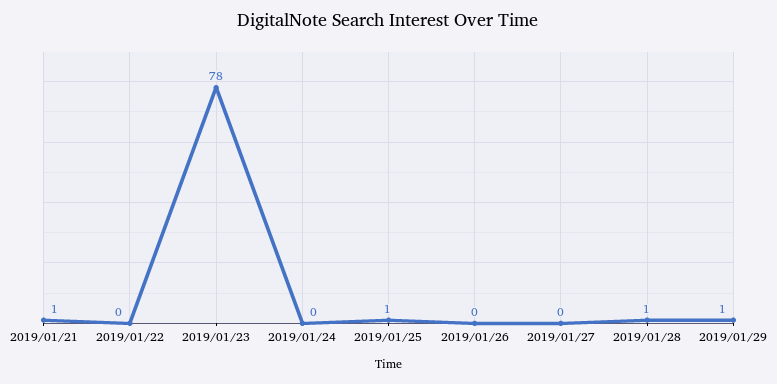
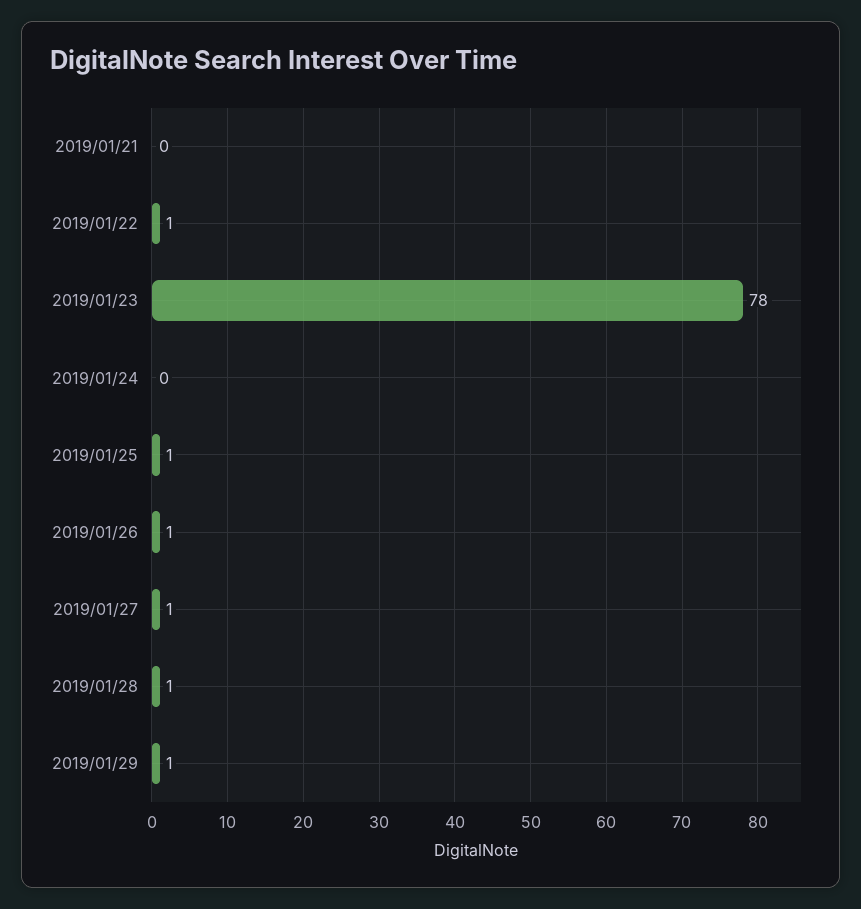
2019/01/21: 1 -> 0
2019/01/22: 0 -> 1
2019/01/26: 0 -> 1
2019/01/27: 0 -> 1

